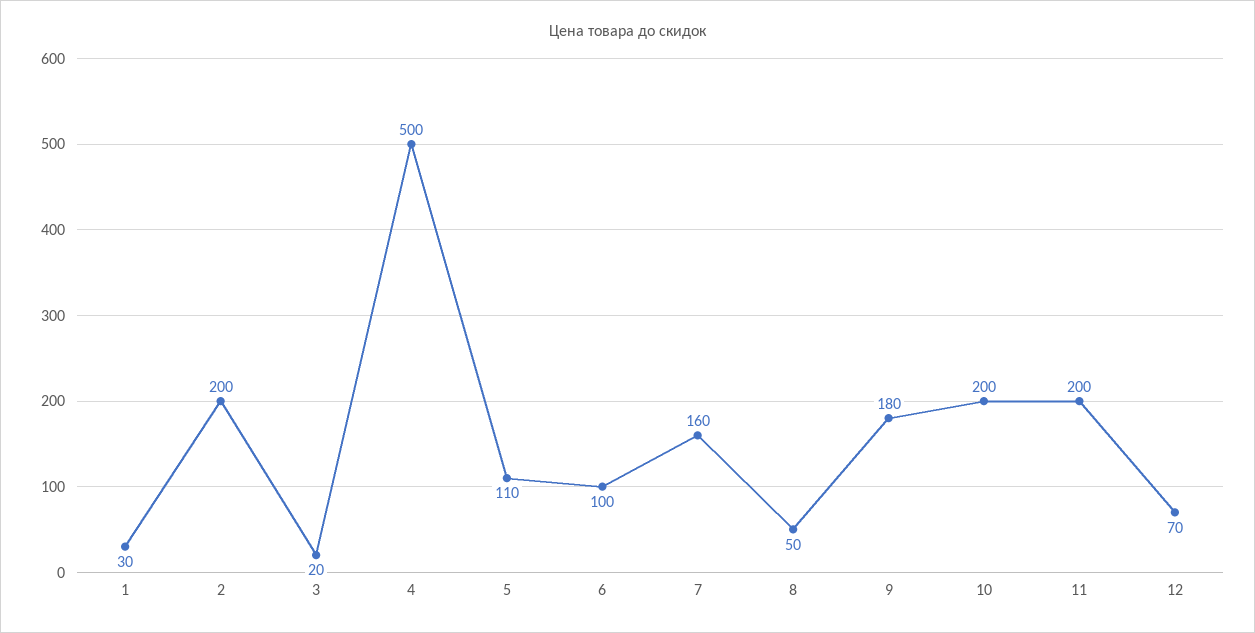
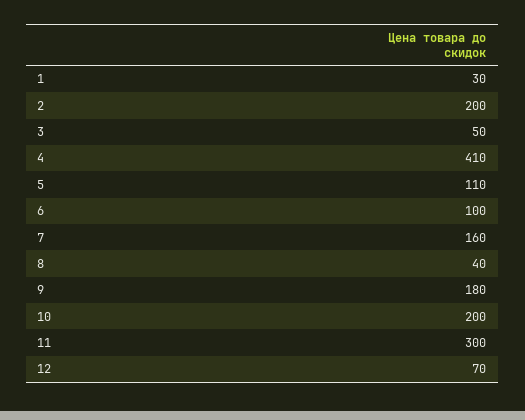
3: 20 -> 50
4: 500 -> 410
8: 50 -> 40
11: 200 -> 300

